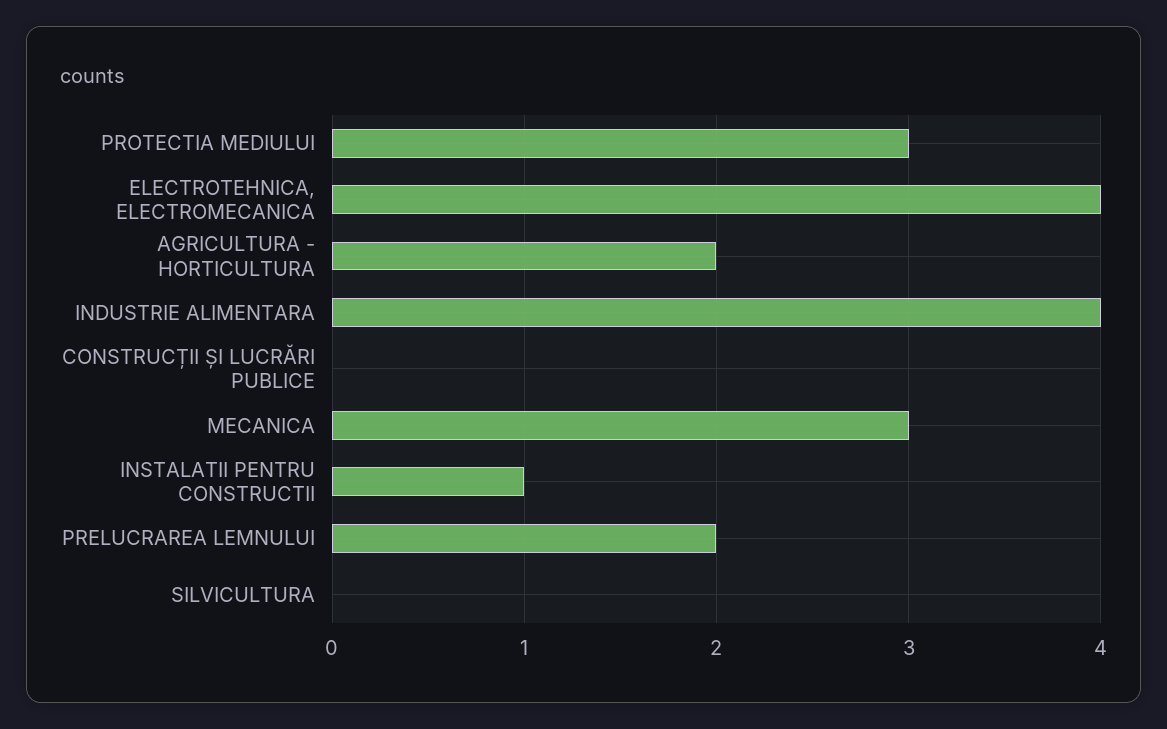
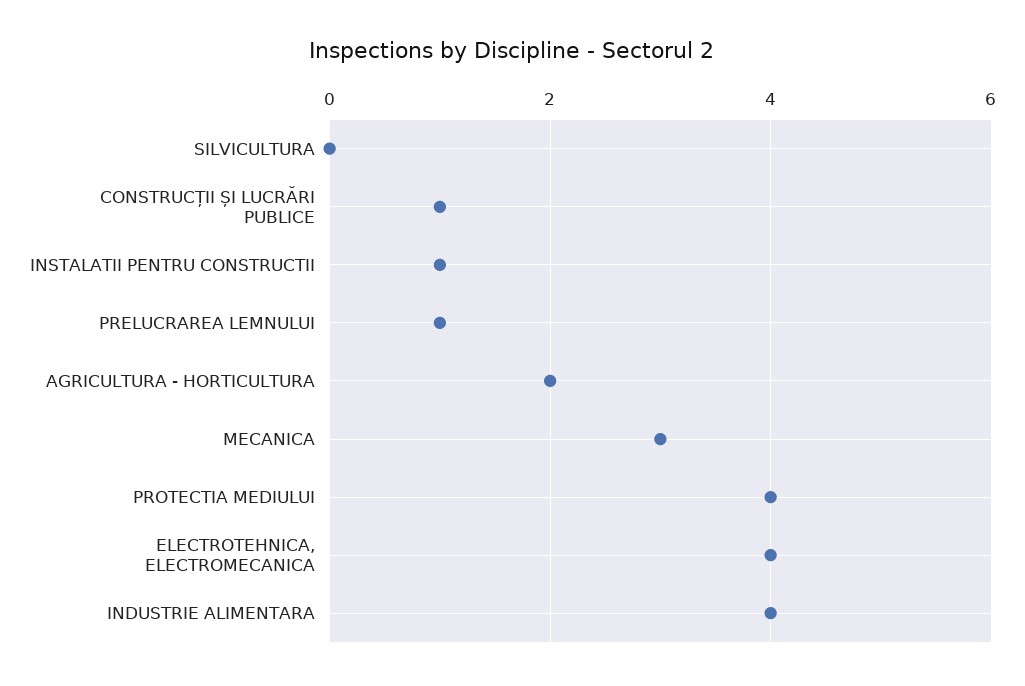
PROTECTIA MEDIULUI: 3 -> 4
CONSTRUCȚII ȘI LUCRĂRI PUBLICE: 0 -> 1
PRELUCRAREA LEMNULUI: 2 -> 1

